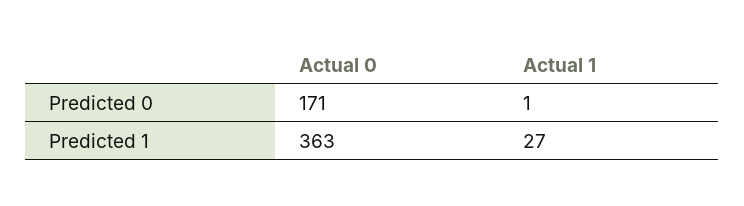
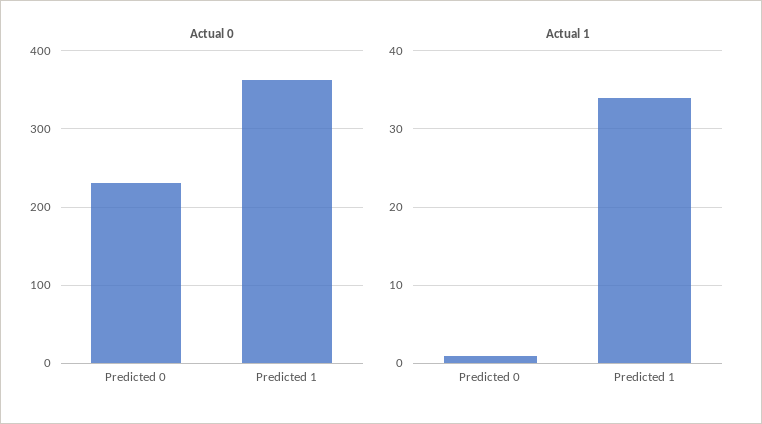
Actual 0, Predicted 0: 171 -> 230
Actual 1, Predicted 1: 27 -> 34

